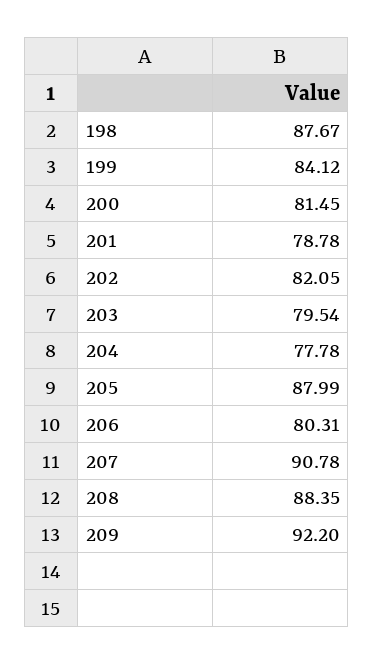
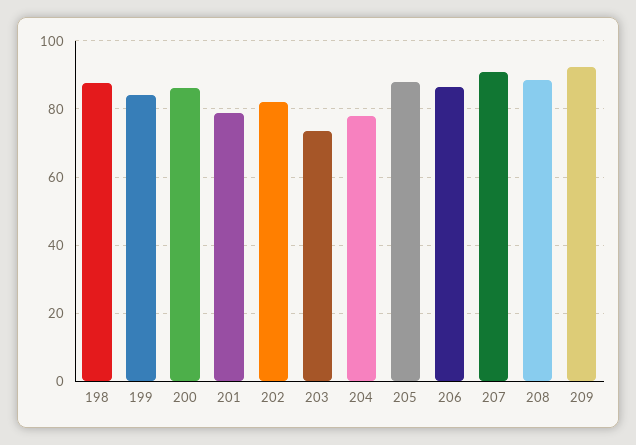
200: 81.45 -> 86
203: 79.54 -> 74
206: 80.31 -> 86

